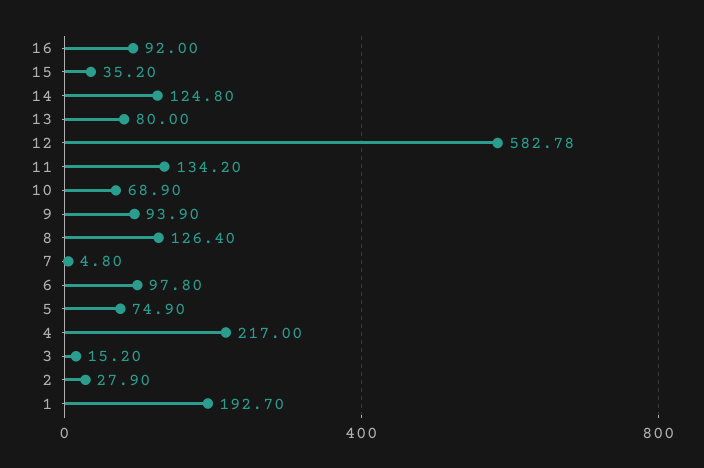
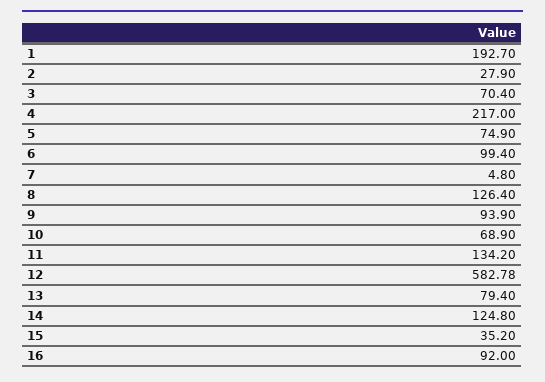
13: 80 -> 79.4
6: 97.8 -> 99.4
3: 15.2 -> 70.4

